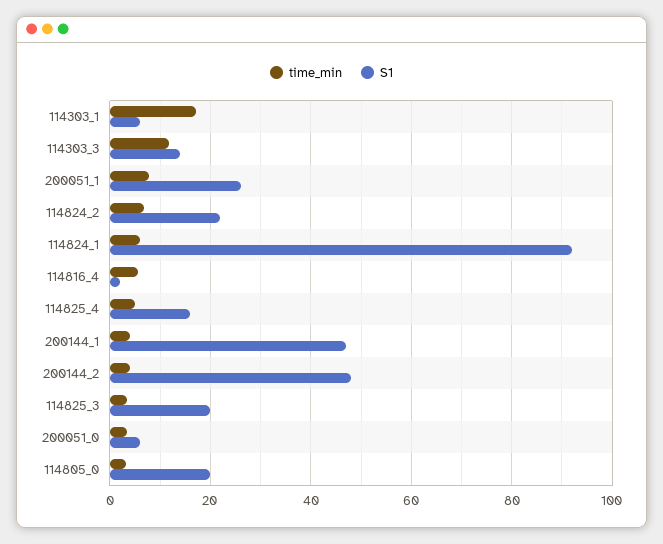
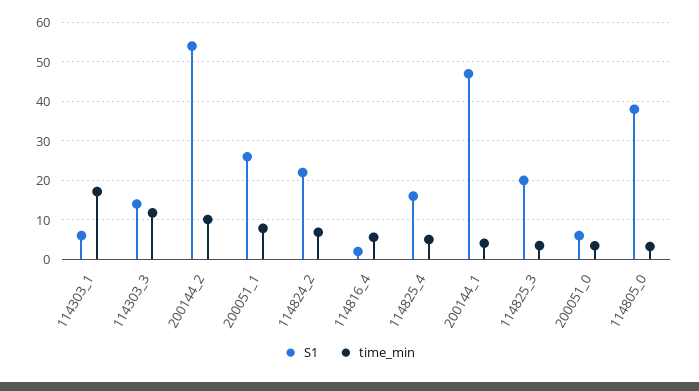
time_min, 114824_1: 6 -> none
S1, 114824_1: 92 -> none
time_min, 200144_2: 4 -> 10
S1, 200144_2: 48 -> 54
S1, 114805_0: 20 -> 38

